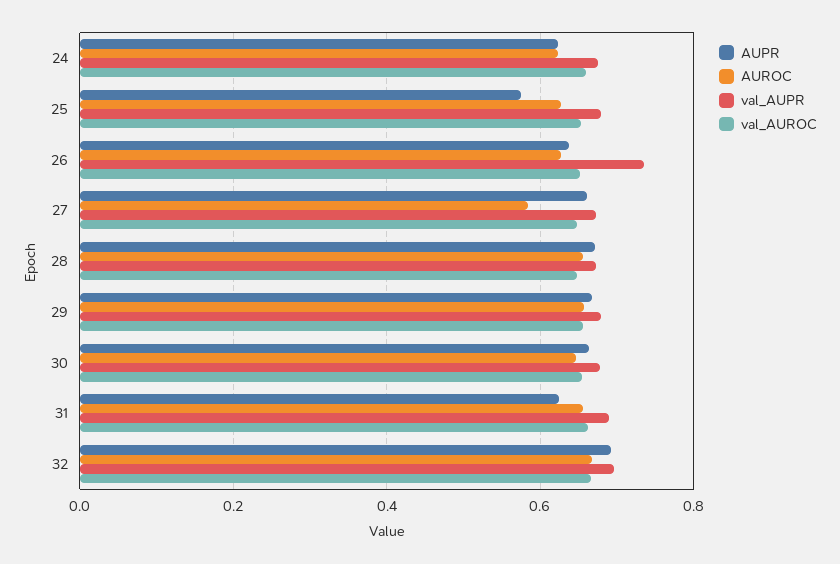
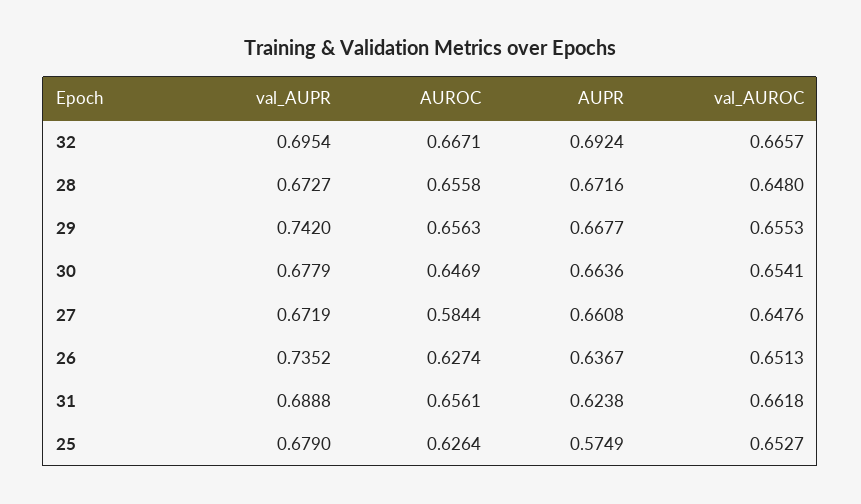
AUPR, 24: 0.62 -> none
AUROC, 24: 0.62 -> none
val_AUPR, 24: 0.68 -> none
val_AUROC, 24: 0.66 -> none
val_AUPR, 29: 0.68 -> 0.742

